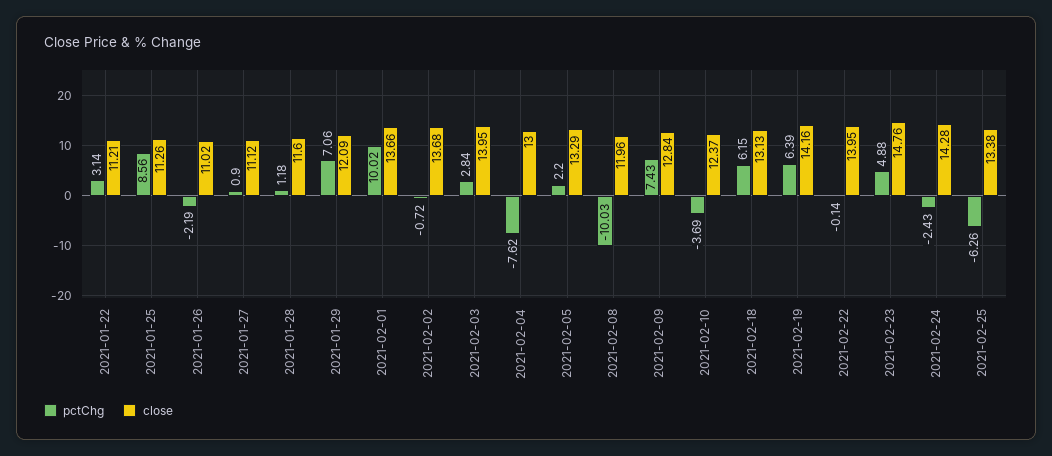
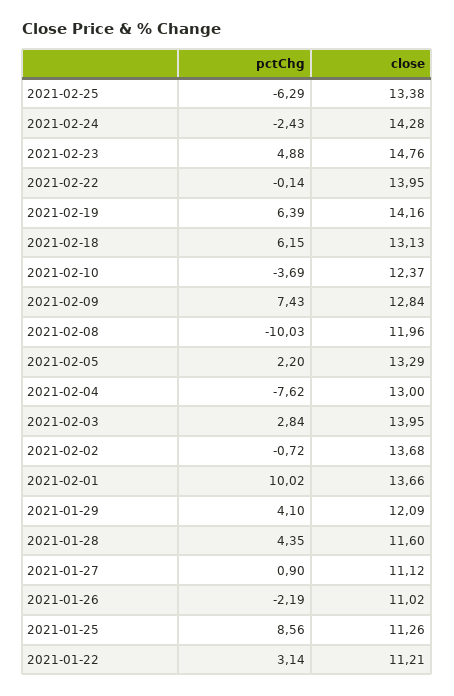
pctChg, 2021-01-28: 1.18 -> 4.35
pctChg, 2021-01-29: 7.06 -> 4.1
pctChg, 2021-02-25: -6.26 -> -6.29

